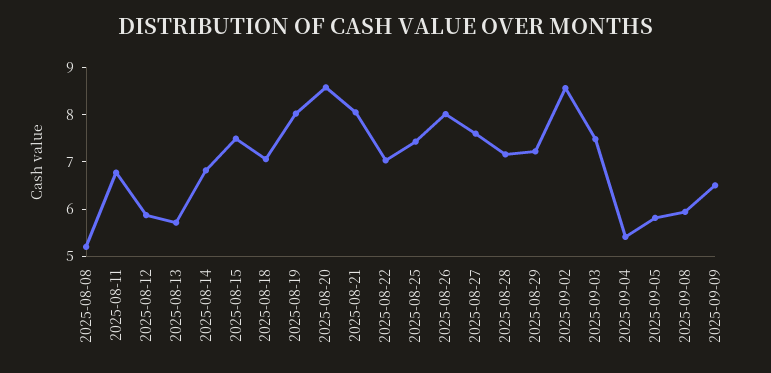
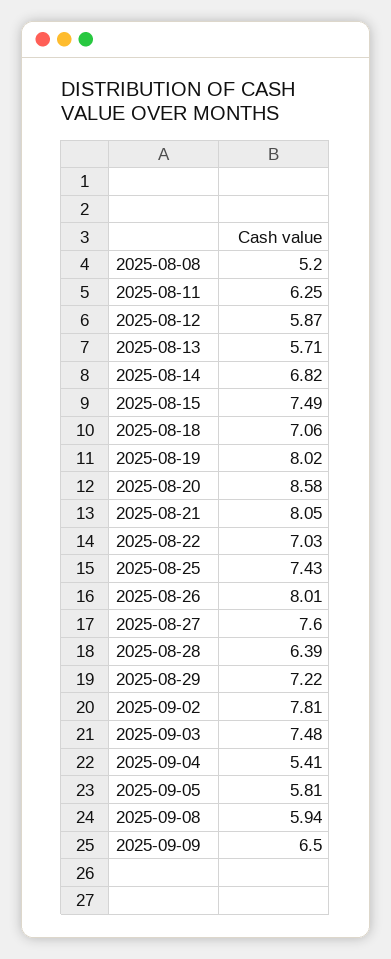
2025-08-11: 6.8 -> 6.25
2025-08-28: 7.2 -> 6.39
2025-09-02: 8.6 -> 7.81

